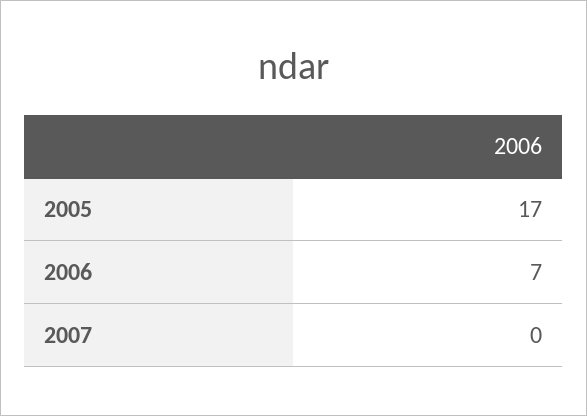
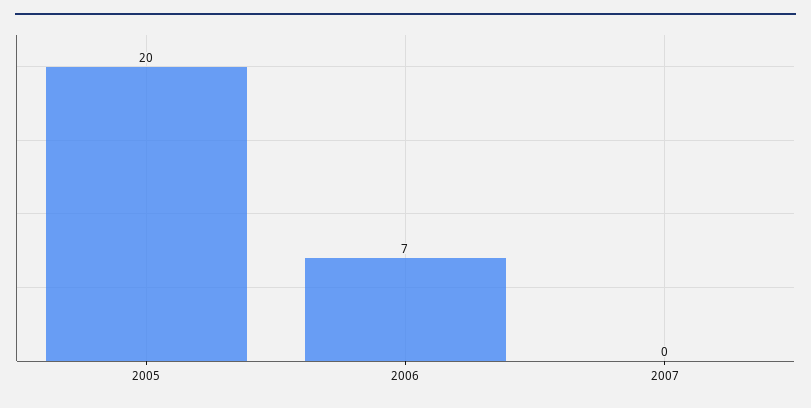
2005: 17 -> 20

